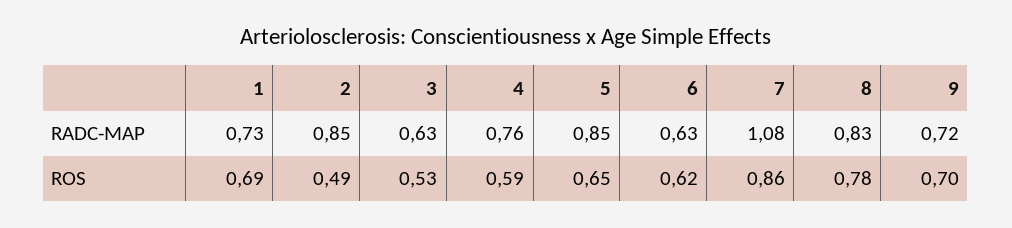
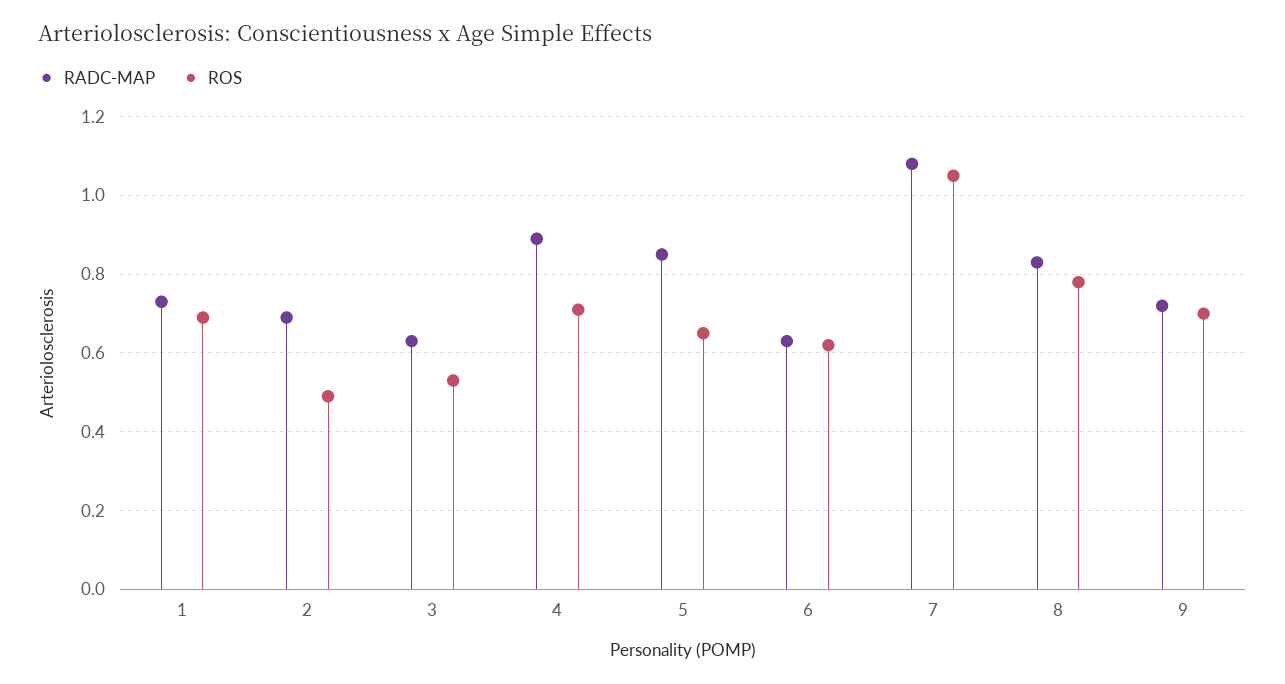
RADC-MAP, 2: 0.85 -> 0.7
RADC-MAP, 4: 0.76 -> 0.9
ROS, 4: 0.59 -> 0.7
ROS, 7: 0.86 -> 1.05

